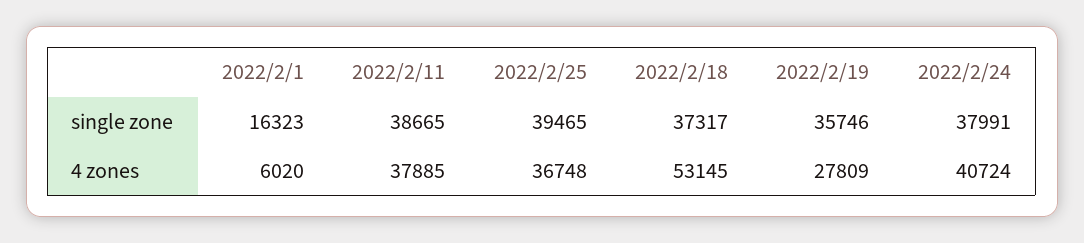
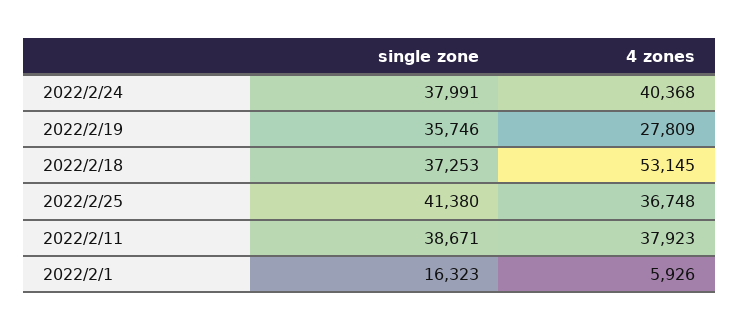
2022/2/11, single zone: 38665 -> 38671
2022/2/25, single zone: 39465 -> 41380
2022/2/18, single zone: 37317 -> 37253
2022/2/1, 4 zones: 6020 -> 5926
2022/2/11, 4 zones: 37885 -> 37923
2022/2/24, 4 zones: 40724 -> 40368

